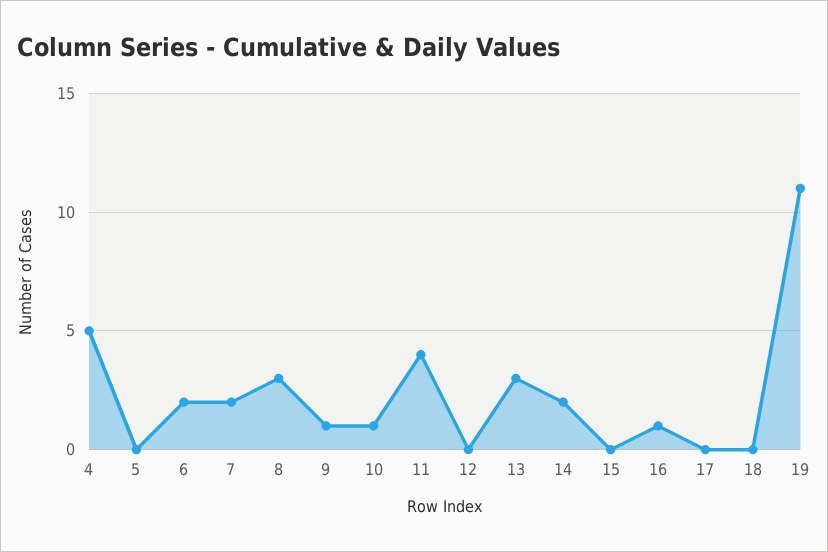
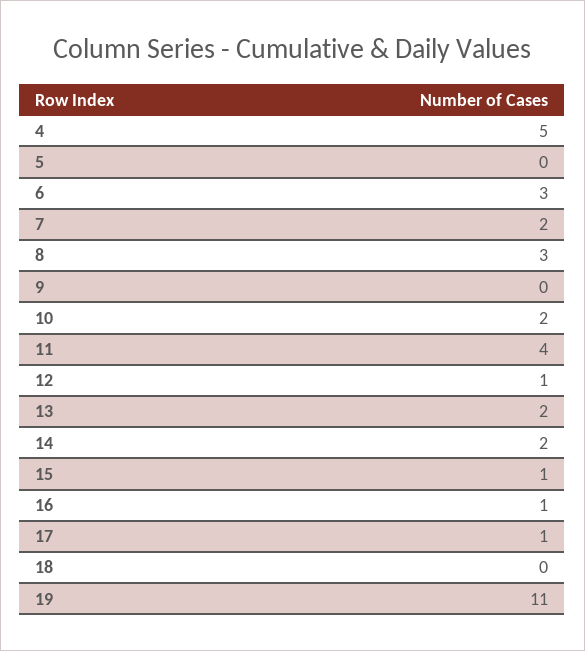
6: 2 -> 3
9: 1 -> 0
10: 1 -> 2
12: 0 -> 1
13: 3 -> 2
15: 0 -> 1
17: 0 -> 1

